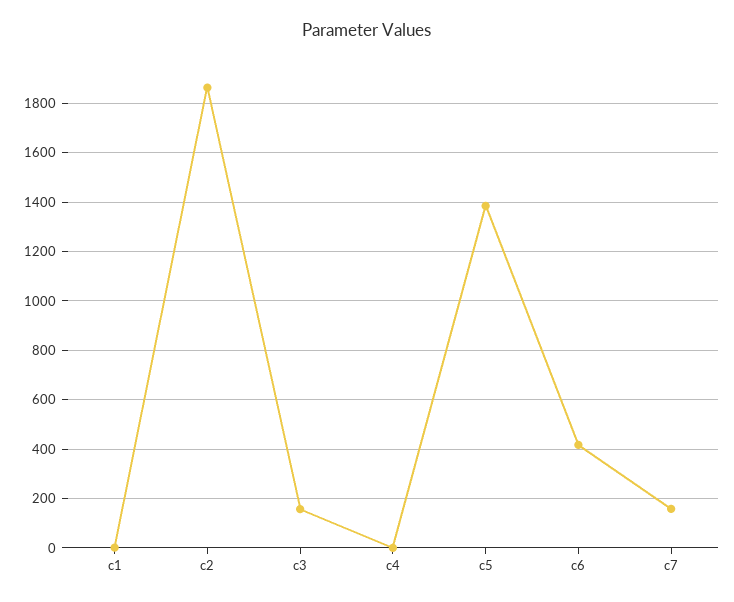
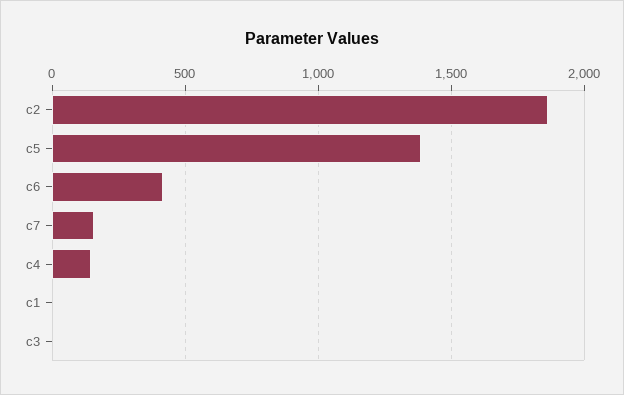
c3: 150 -> 0
c4: 0 -> 150

